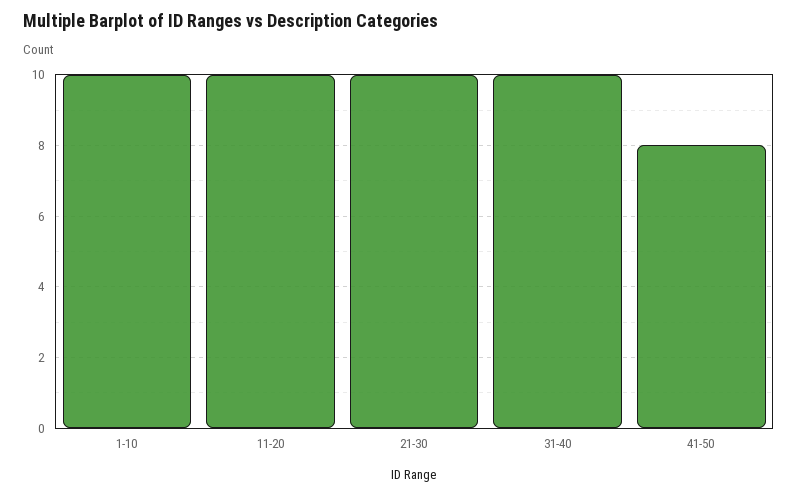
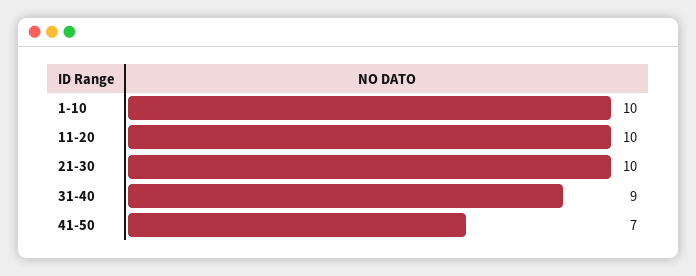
31-40: 10 -> 9
41-50: 8 -> 7

